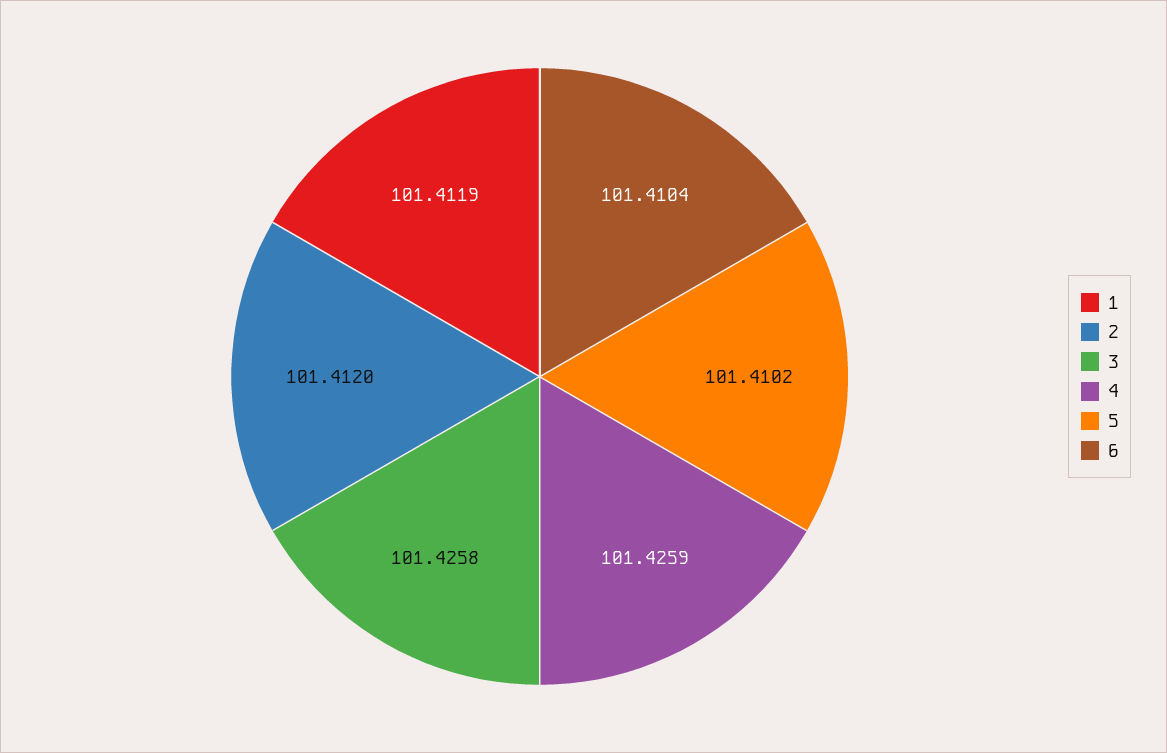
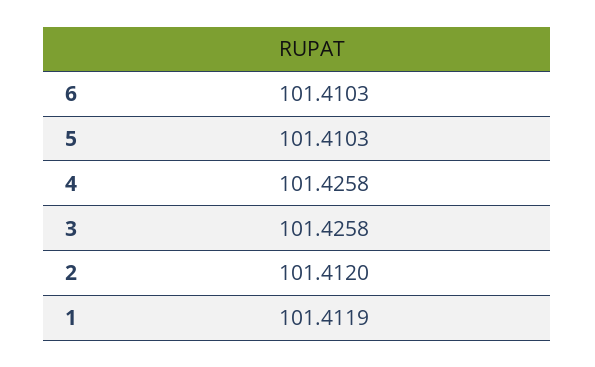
4: 101.4259 -> 101.4258
5: 101.4102 -> 101.4103
6: 101.4104 -> 101.4103

